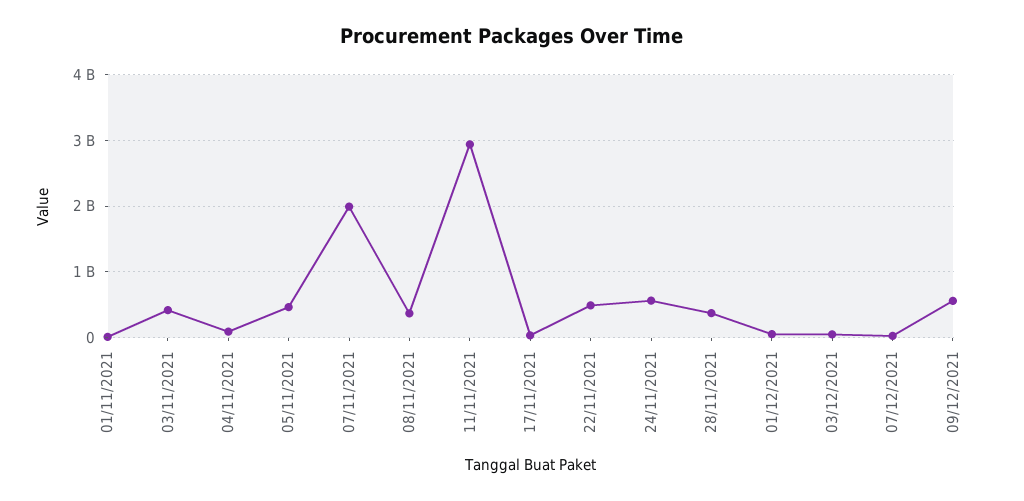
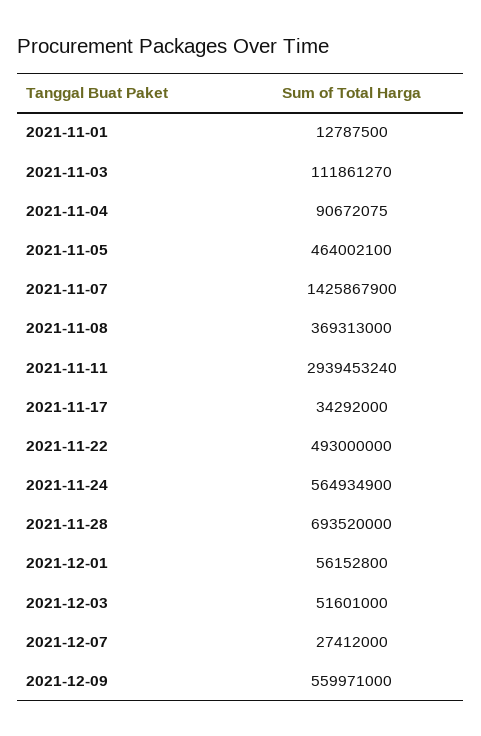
03/11/2021: 400000000 -> 111861270
07/11/2021: 2000000000 -> 1425867900
28/11/2021: 400000000 -> 693520000

